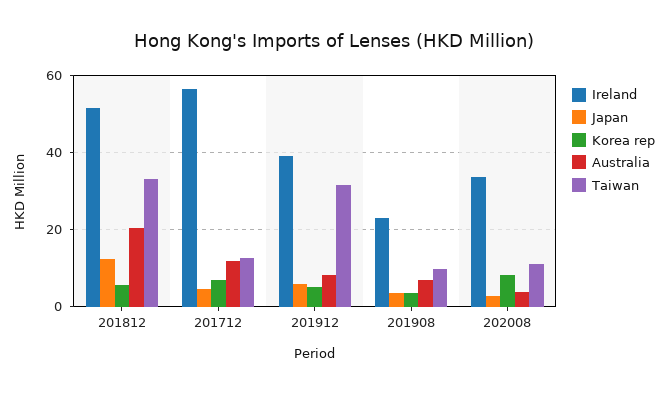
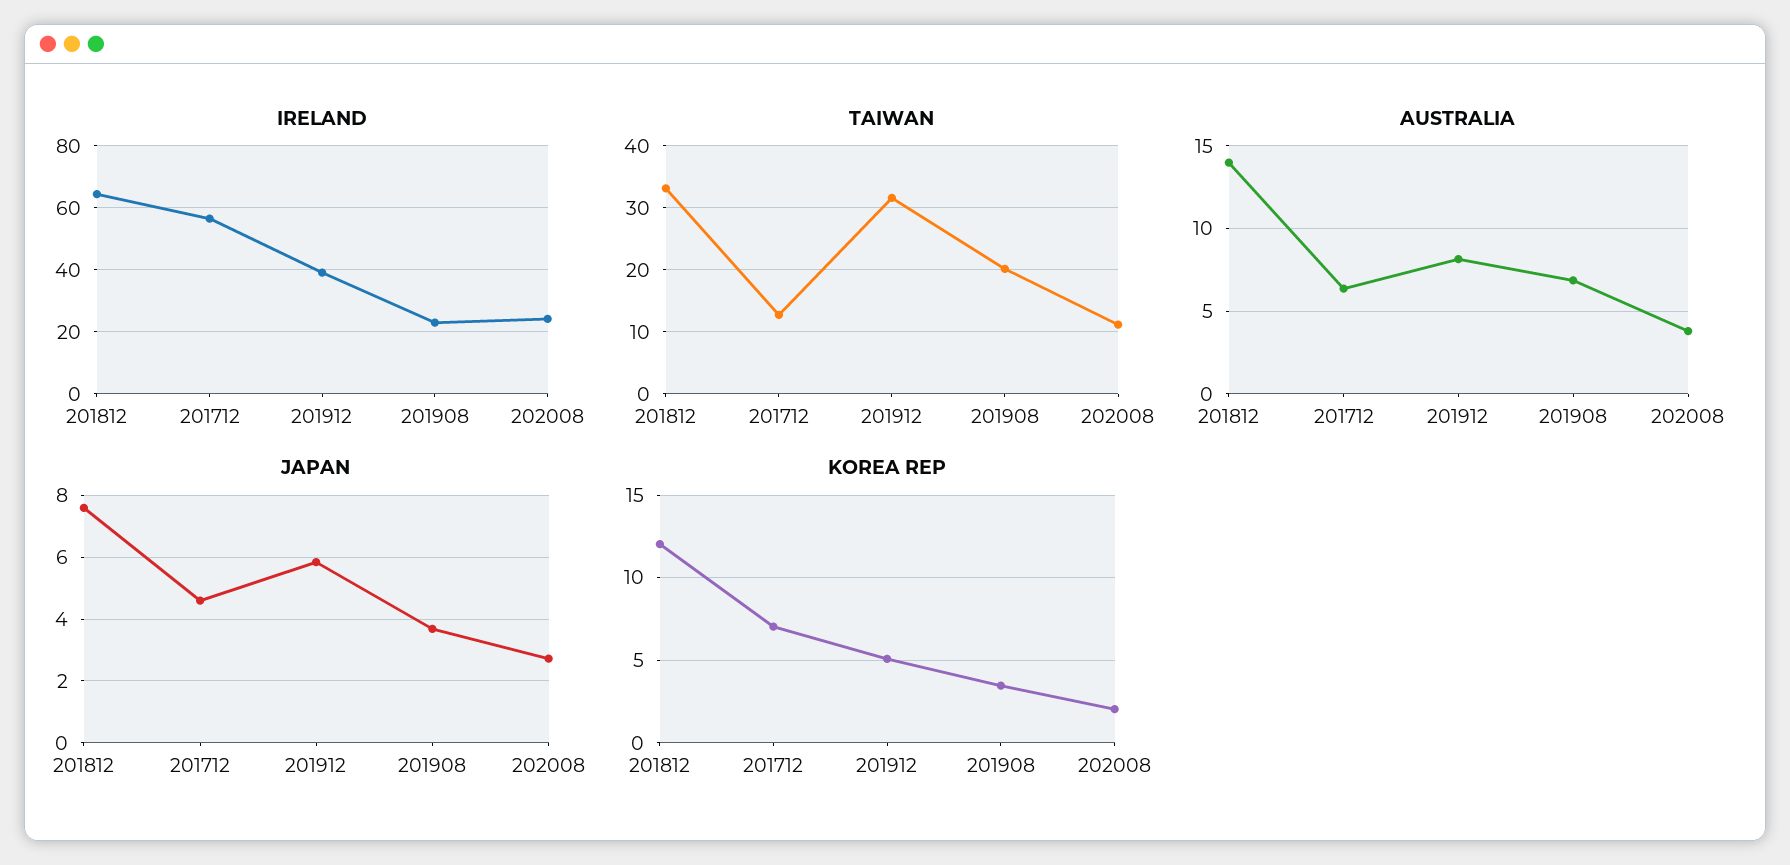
Ireland, 201812: 52 -> 64
Japan, 201812: 12 -> 7.6
Korea rep, 201812: 6 -> 12
Australia, 201812: 20 -> 14
Australia, 201712: 12 -> 6.5
Taiwan, 201908: 10 -> 20
Ireland, 202008: 34 -> 24
Korea rep, 202008: 8 -> 2

